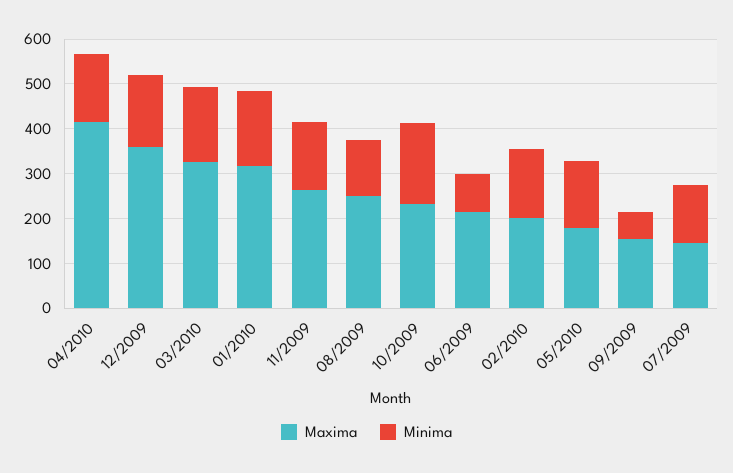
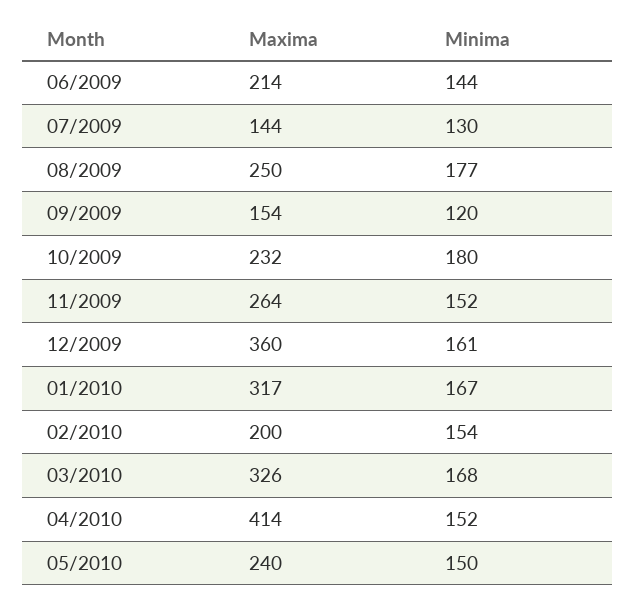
Minima, 08/2009: 120 -> 177
Minima, 06/2009: 80 -> 144
Maxima, 05/2010: 180 -> 240
Minima, 09/2009: 60 -> 120

